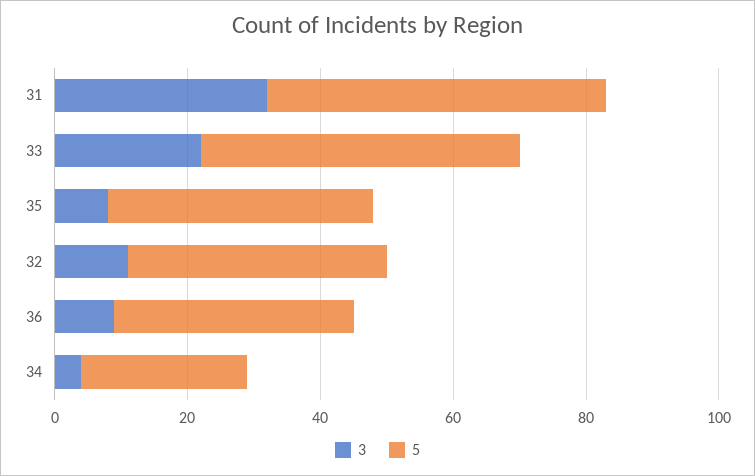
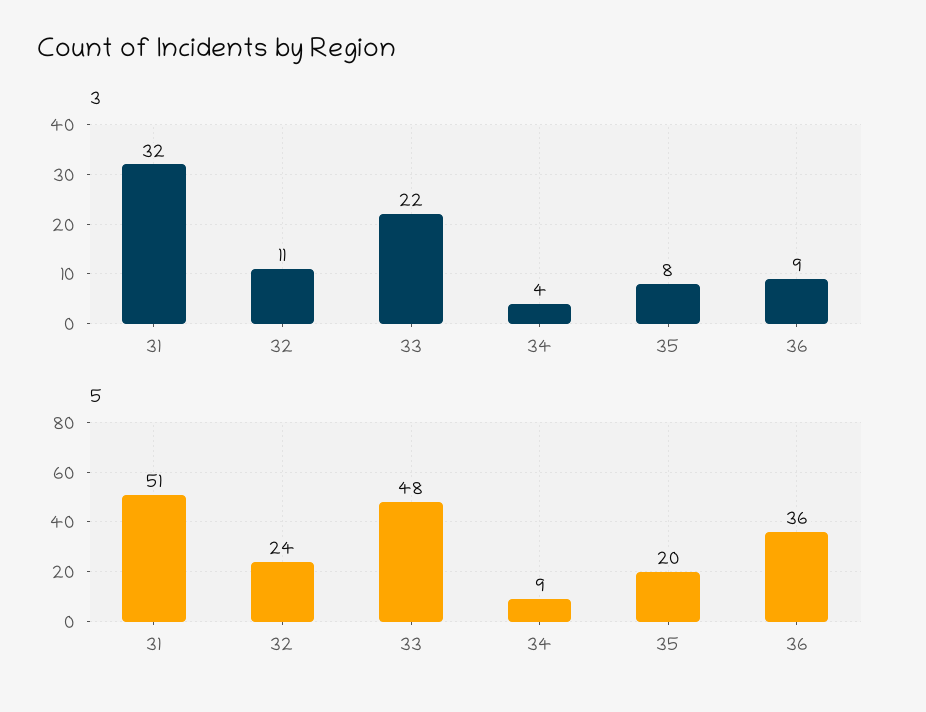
5, 35: 40 -> 20
5, 32: 40 -> 24
5, 34: 25 -> 9

